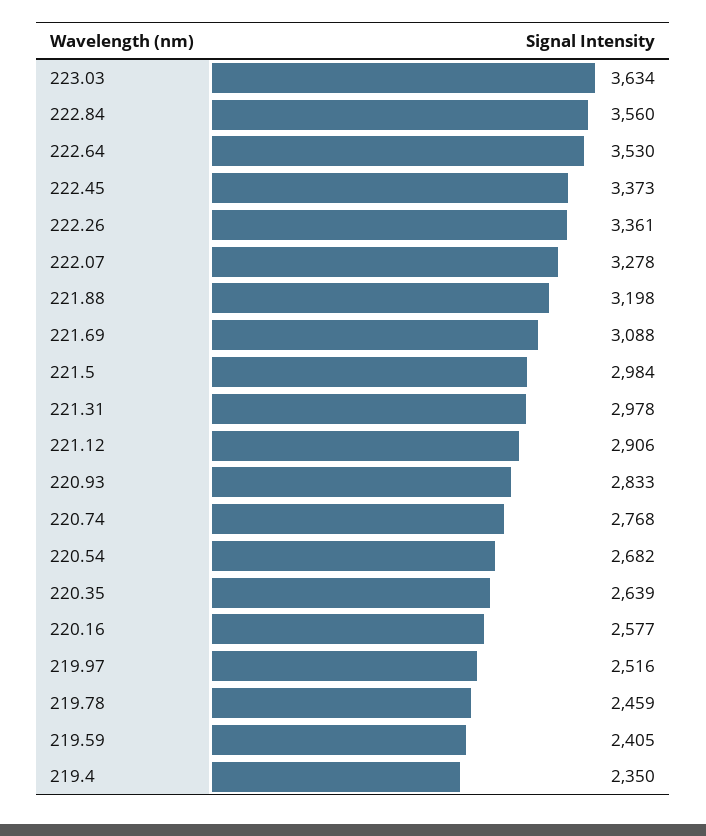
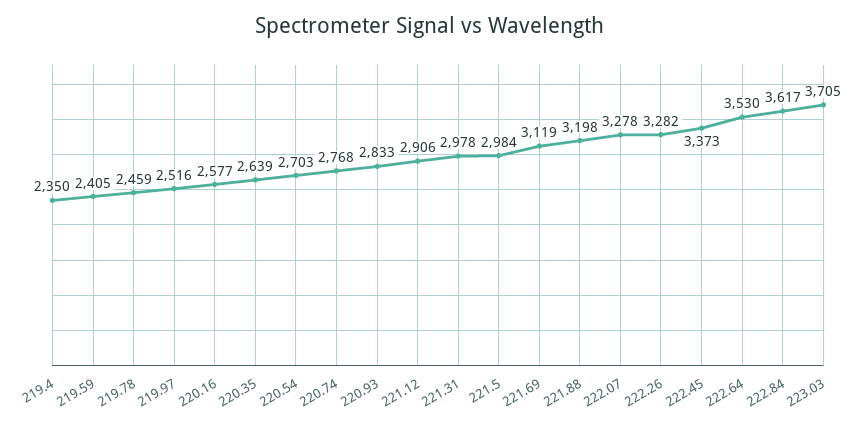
223.03: 3634 -> 3705
222.84: 3560 -> 3617
222.26: 3361 -> 3282
221.69: 3088 -> 3119
220.54: 2682 -> 2703

